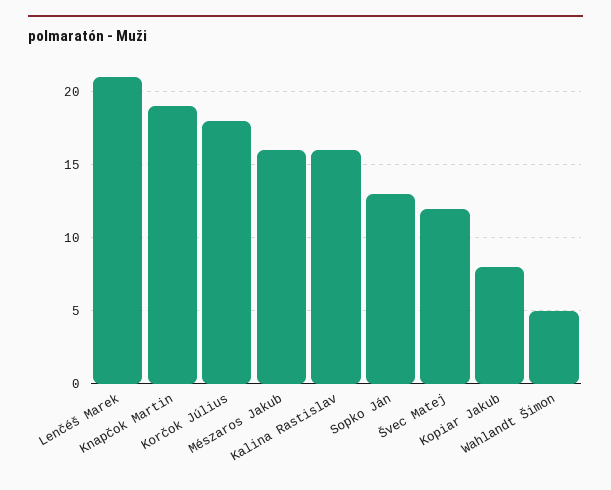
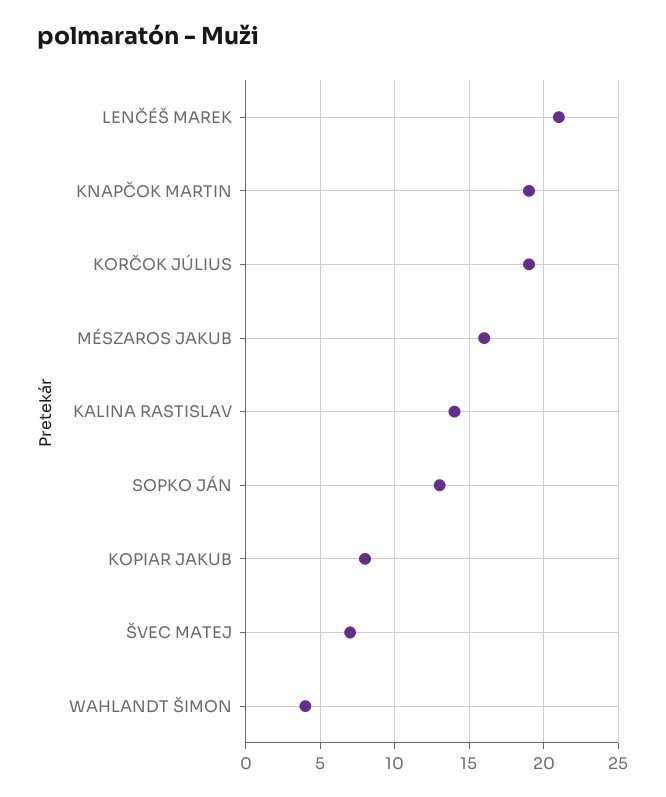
Korčok Július: 18 -> 19
Kalina Rastislav: 16 -> 14
Švec Matej: 12 -> 7
Wahlandt Šimon: 5 -> 4

